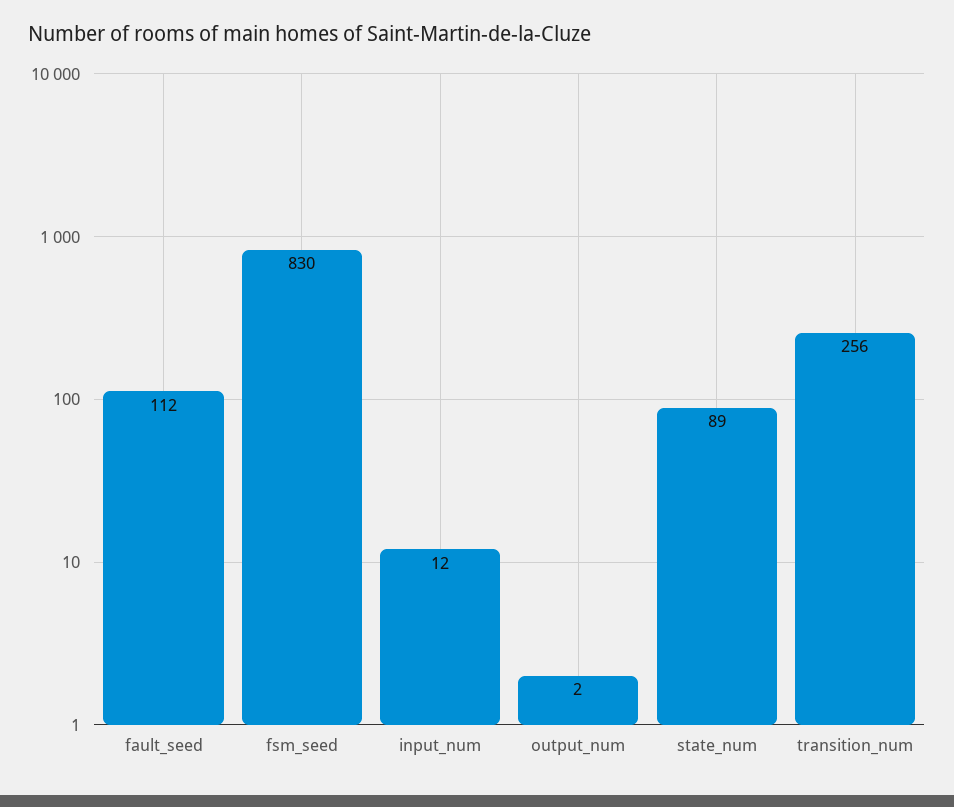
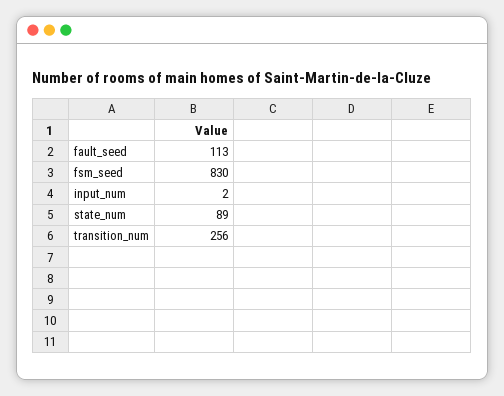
fault_seed: 112 -> 113
input_num: 12 -> 2
output_num: 2 -> none

